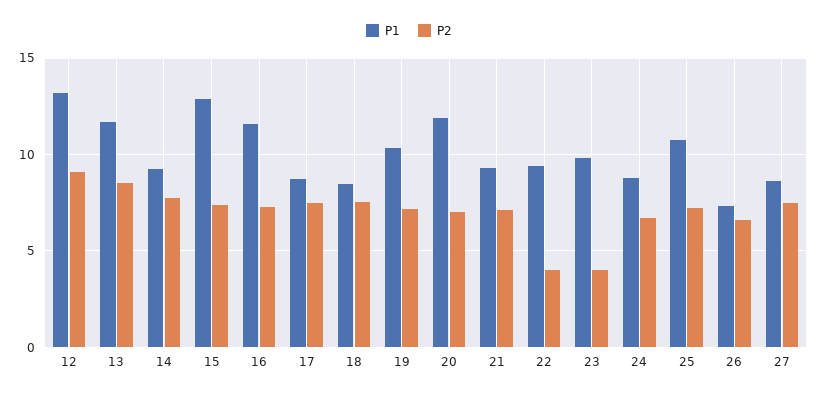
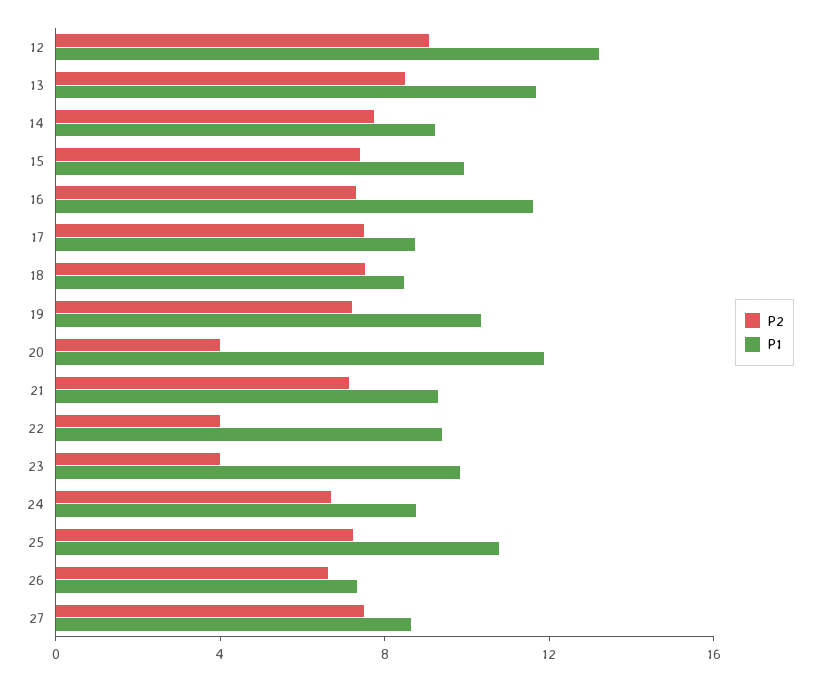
P1, 15: 13 -> 10
P2, 20: 7 -> 4

